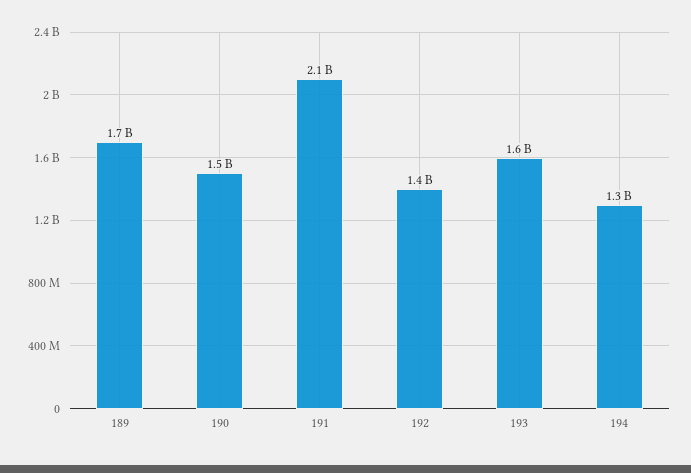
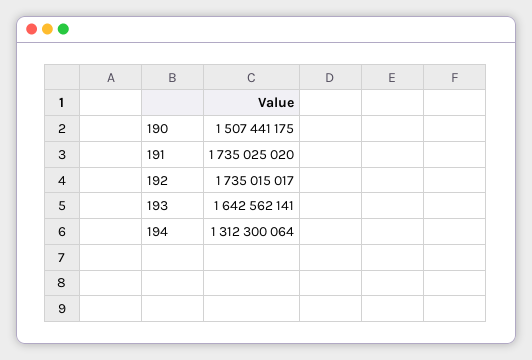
189: 1700000000 -> none
191: 2100000000 -> 1735025020
192: 1400000000 -> 1735015017

